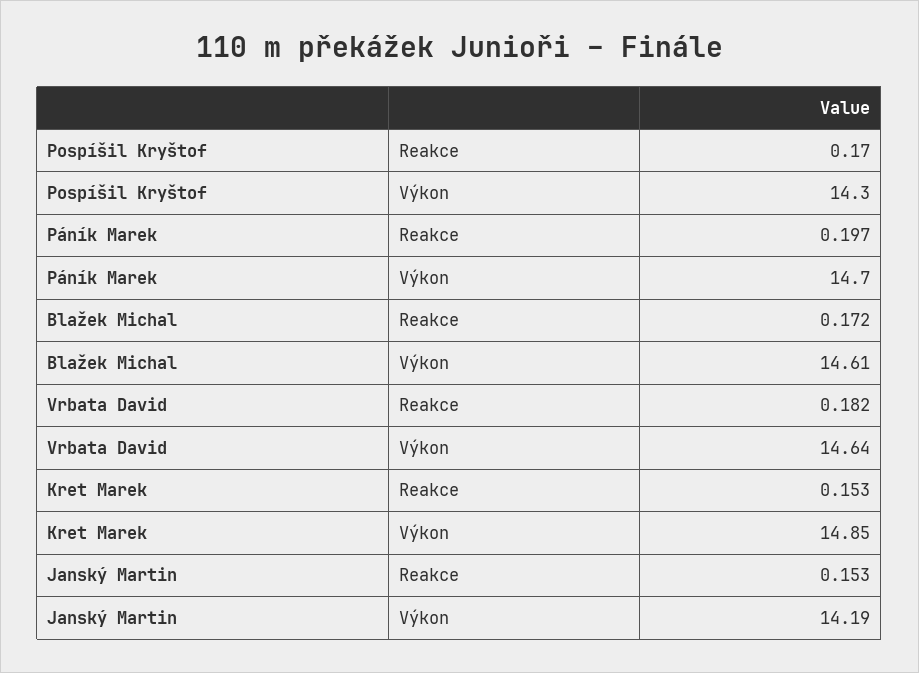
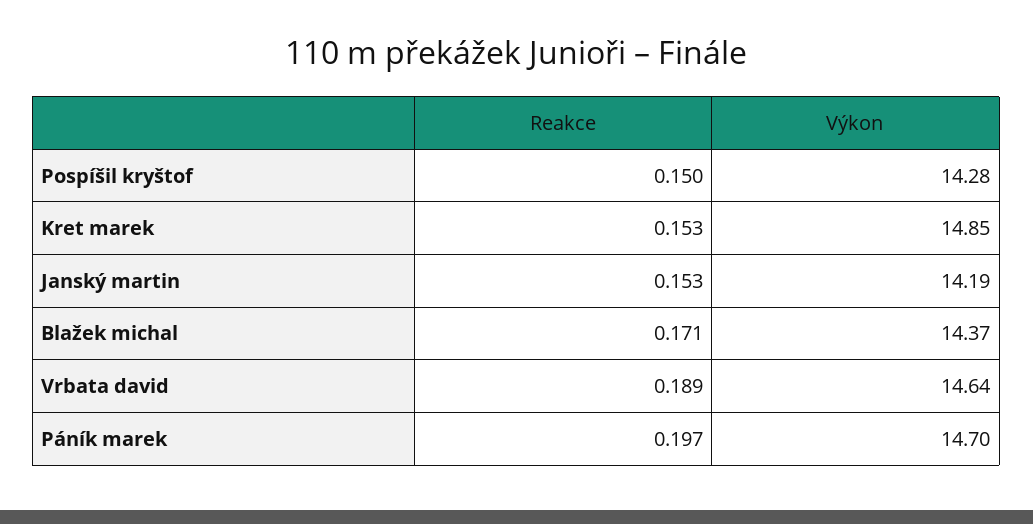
Pospíšil Kryštof, Reakce: 0.17 -> 0.15
Pospíšil Kryštof, Výkon: 14.3 -> 14.28
Blažek Michal, Reakce: 0.172 -> 0.171
Blažek Michal, Výkon: 14.61 -> 14.37
Vrbata David, Reakce: 0.182 -> 0.189

